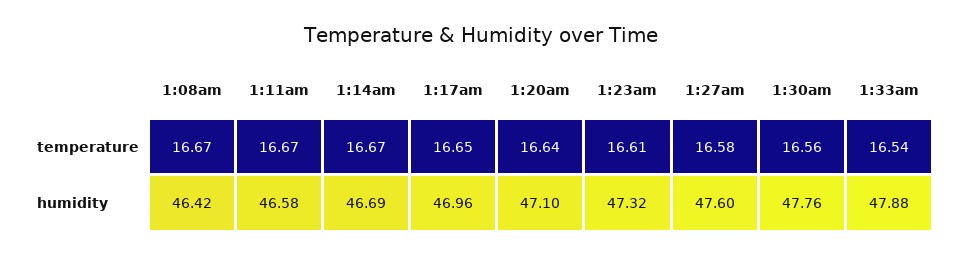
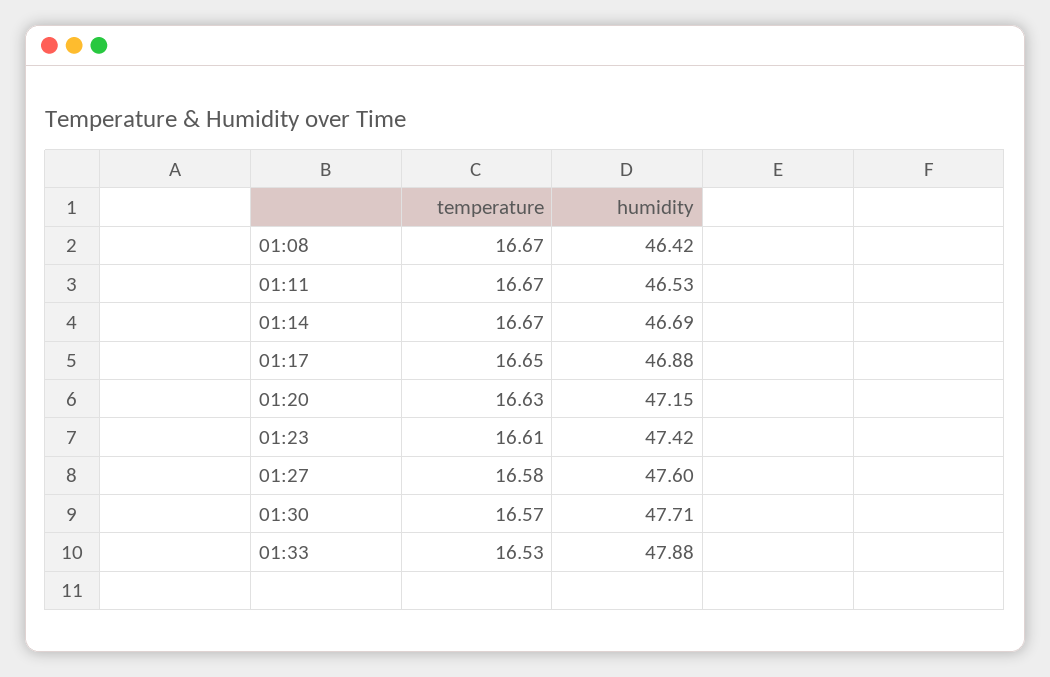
1:20am, temperature: 16.64 -> 16.63
1:30am, temperature: 16.56 -> 16.57
1:33am, temperature: 16.54 -> 16.53
1:11am, humidity: 46.58 -> 46.53
1:17am, humidity: 46.96 -> 46.88
1:20am, humidity: 47.1 -> 47.15
1:23am, humidity: 47.32 -> 47.42
1:30am, humidity: 47.76 -> 47.71

